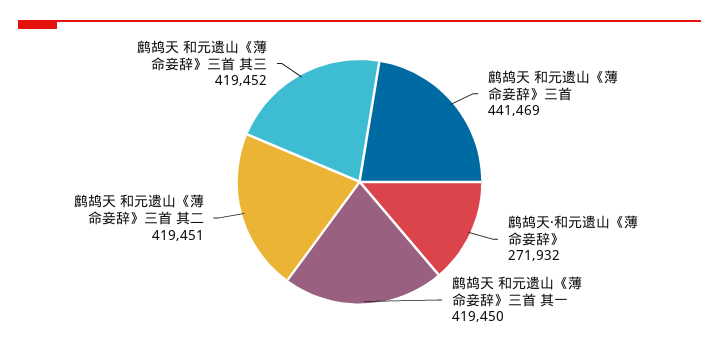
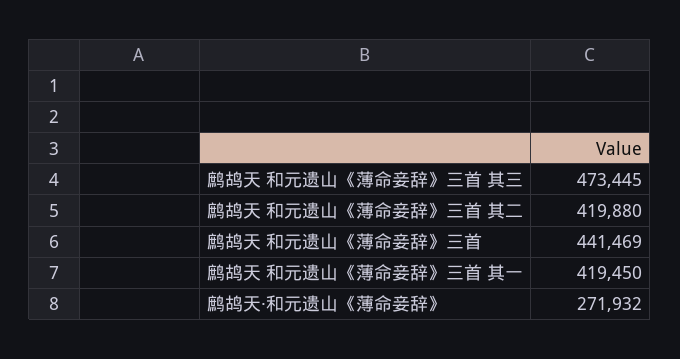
鹧鸪天 和元遗山《薄命妾辞》三首 其二: 419451 -> 419880
鹧鸪天 和元遗山《薄命妾辞》三首 其三: 419452 -> 473445

